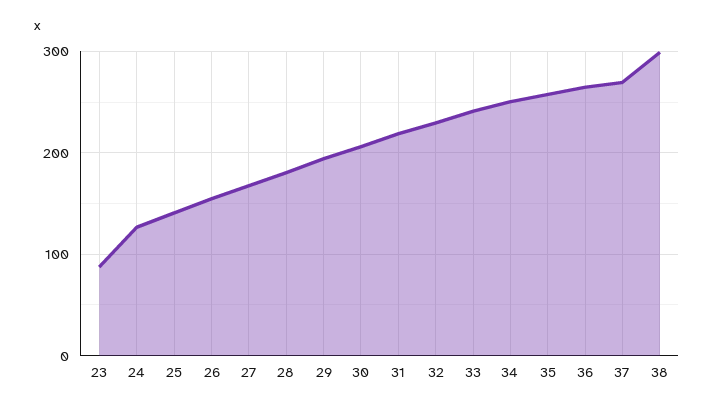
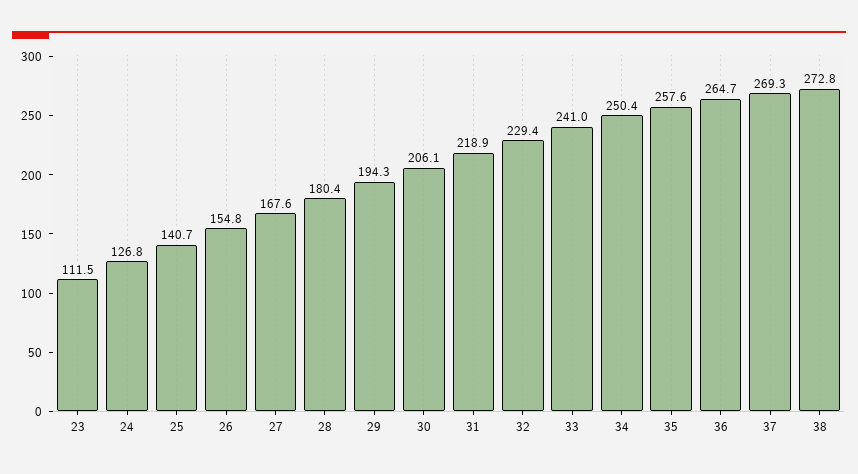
23: 90 -> 111.5
38: 300 -> 272.8

